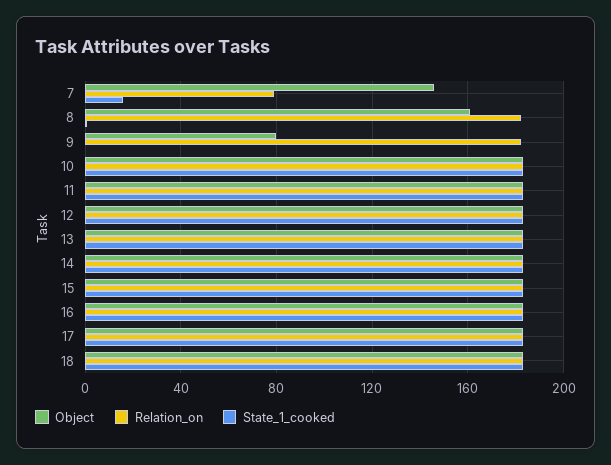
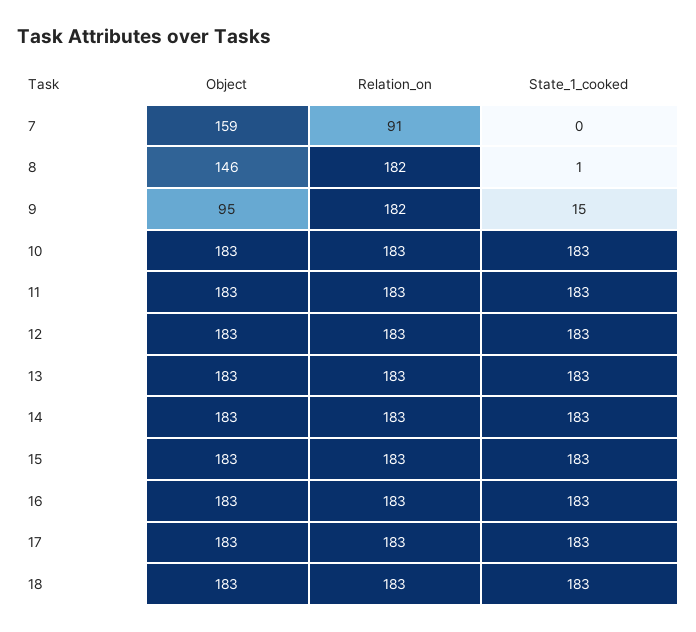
Object, 7: 145 -> 159
Relation_on, 7: 80 -> 91
State_1_cooked, 7: 15 -> 0
Object, 8: 160 -> 146
Object, 9: 80 -> 95
State_1_cooked, 9: 0 -> 15

